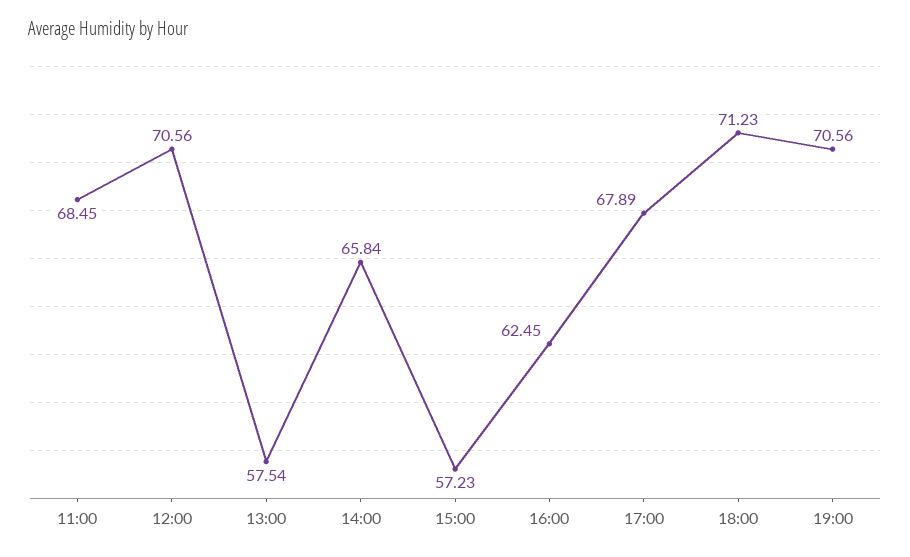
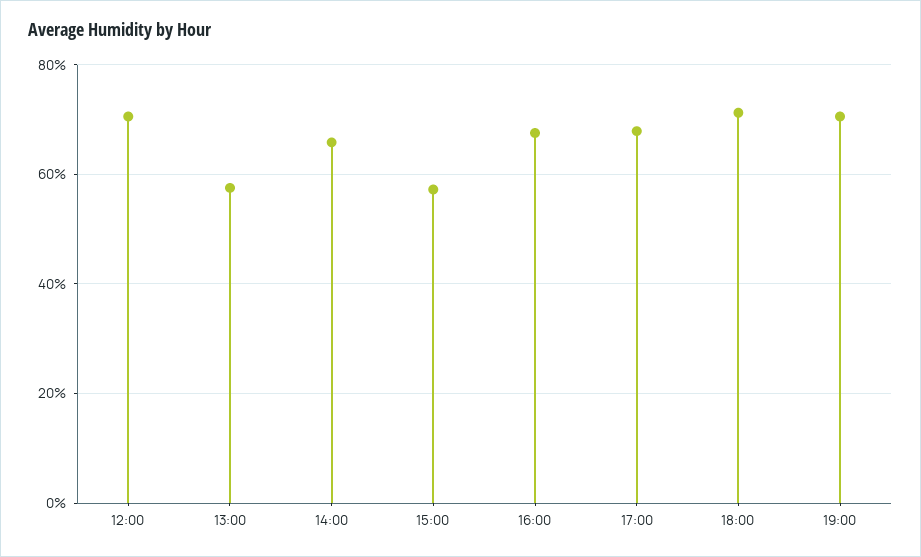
11:00: 68.45 -> none
16:00: 62.45 -> 68

